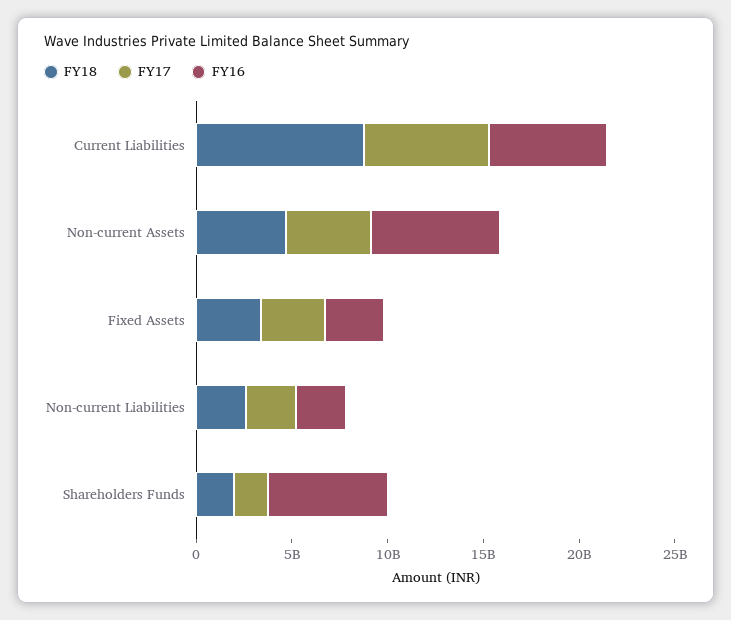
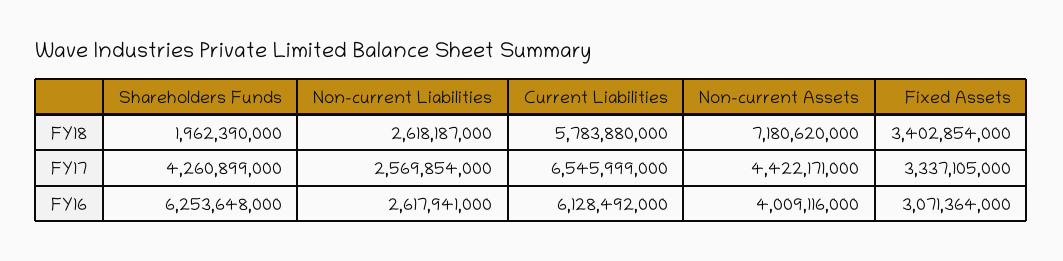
FY18, Current Liabilities: 9000000000 -> 5783880000
FY18, Non-current Assets: 5000000000 -> 7180620000
FY16, Non-current Assets: 7000000000 -> 4009116000
FY17, Shareholders Funds: 2000000000 -> 4260899000

